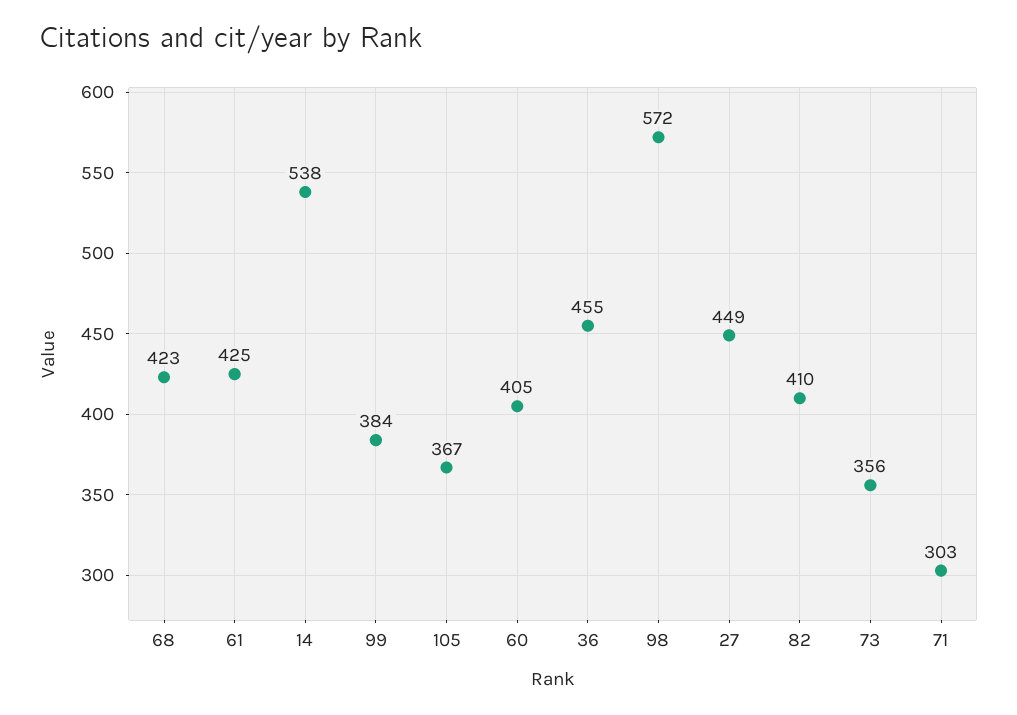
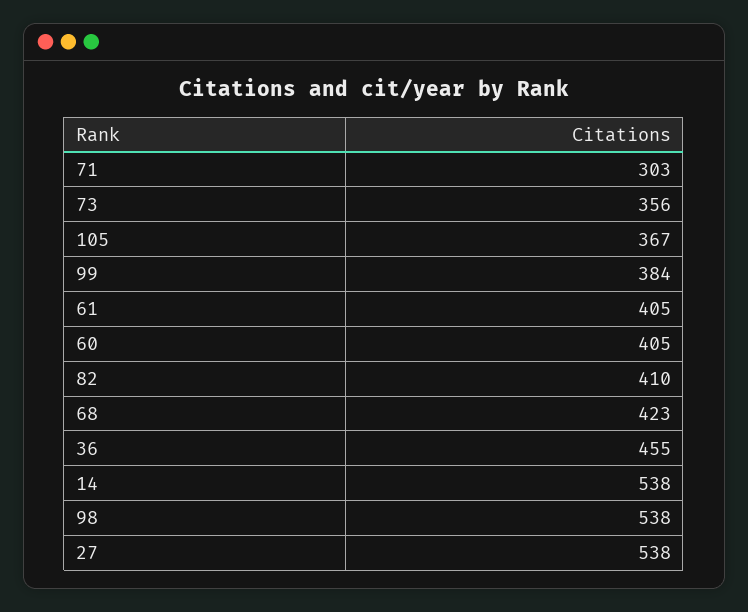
61: 425 -> 405
98: 572 -> 538
27: 449 -> 538

